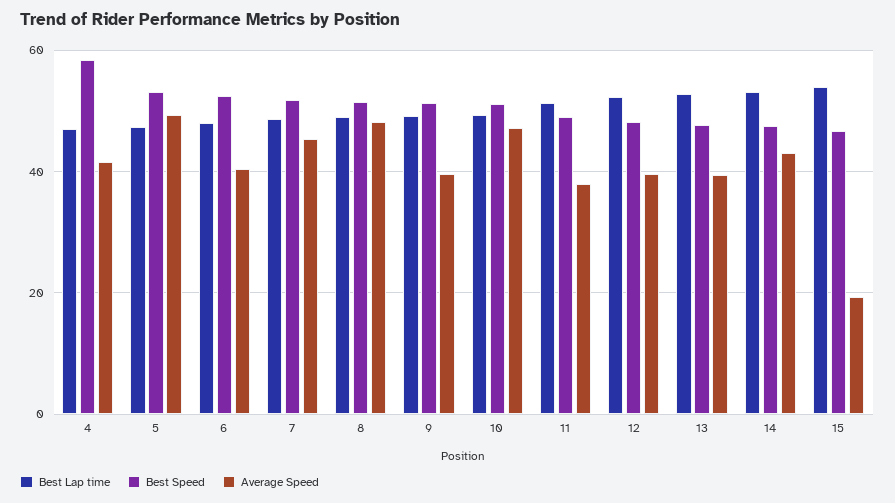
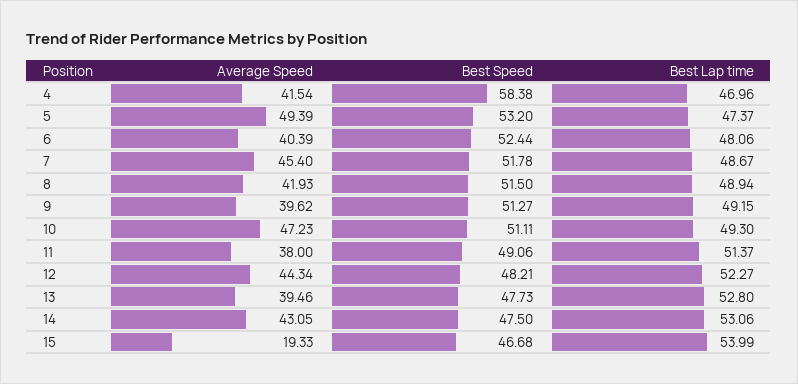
Average Speed, 8: 48 -> 41.93
Average Speed, 12: 40 -> 44.34

